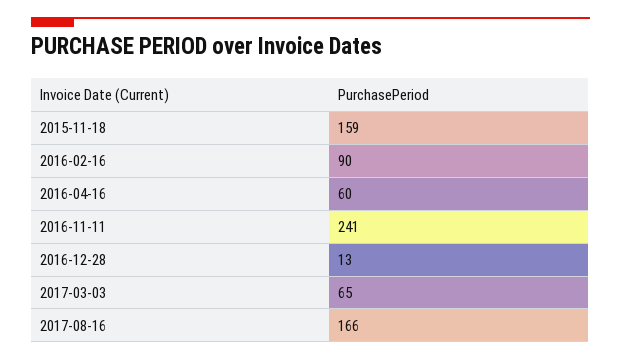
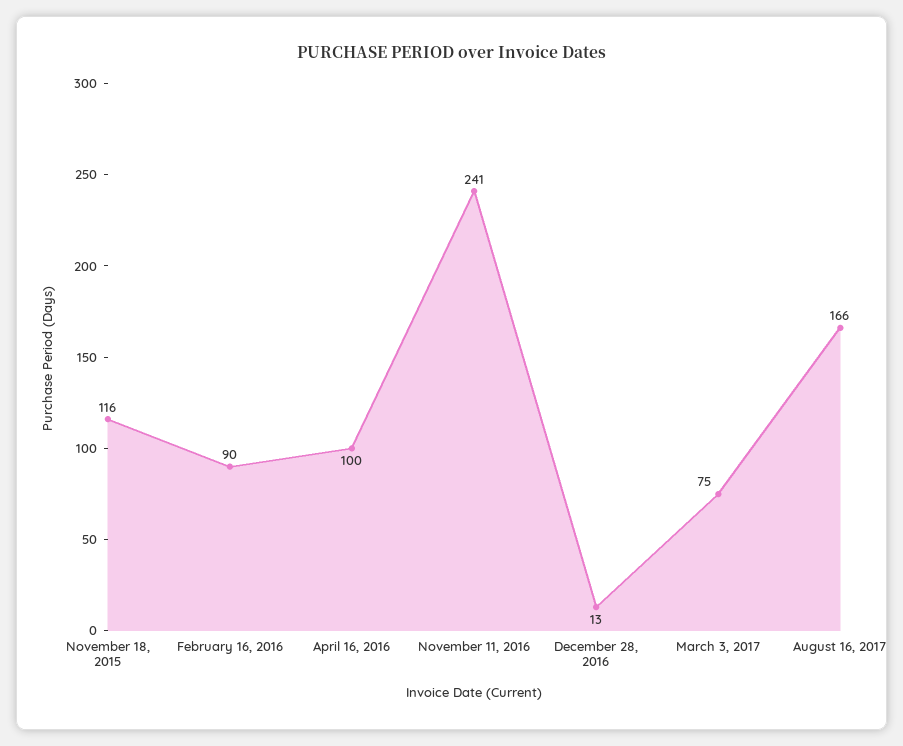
2015-11-18: 159 -> 116
2016-04-16: 60 -> 100
2017-03-03: 65 -> 75

